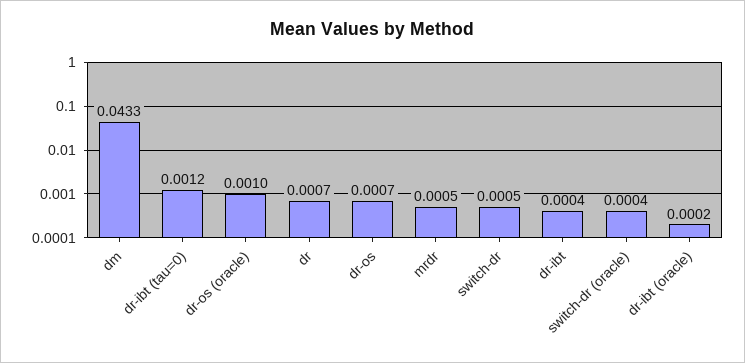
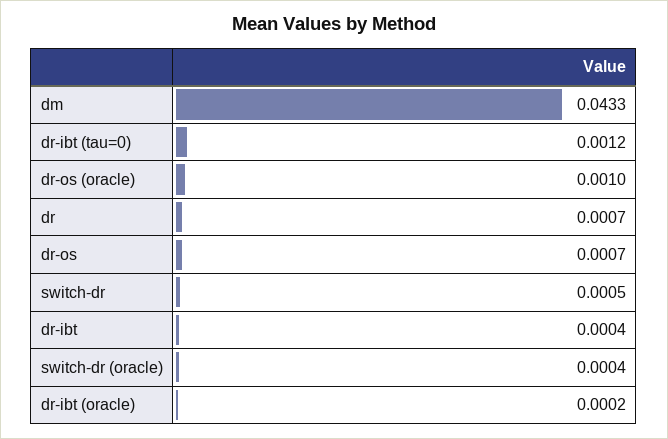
mrdr: 0.0005 -> none

